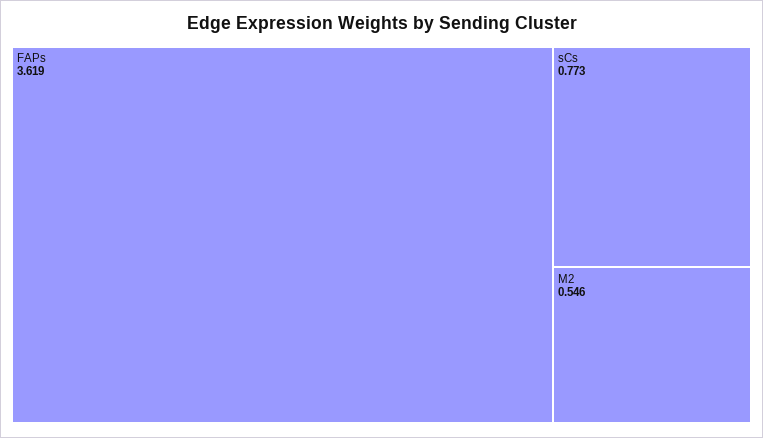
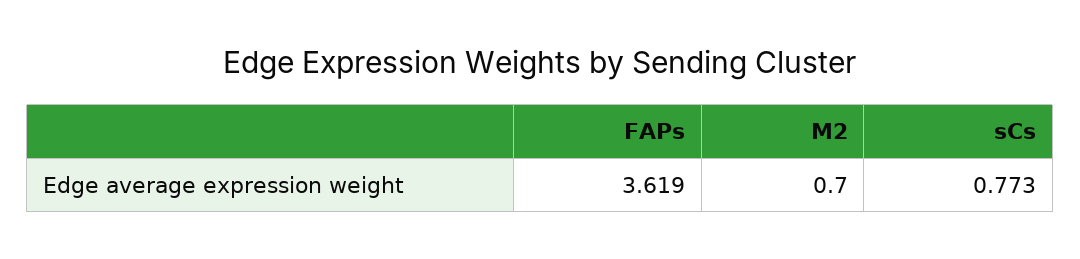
M2: 0.546 -> 0.7

